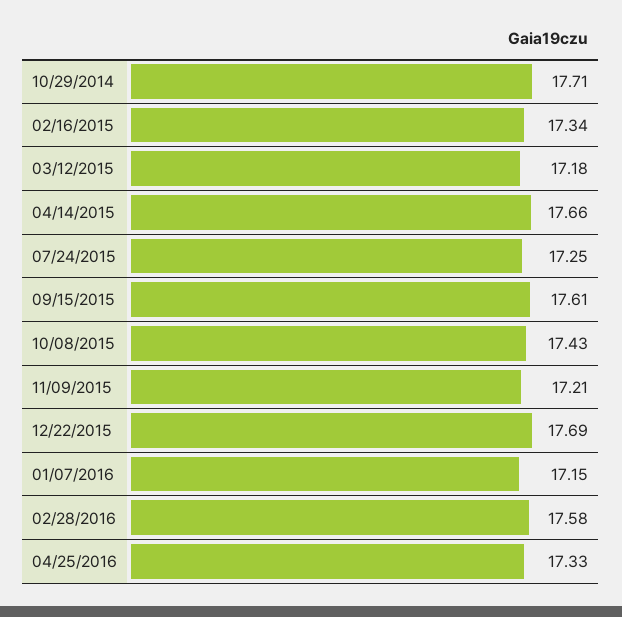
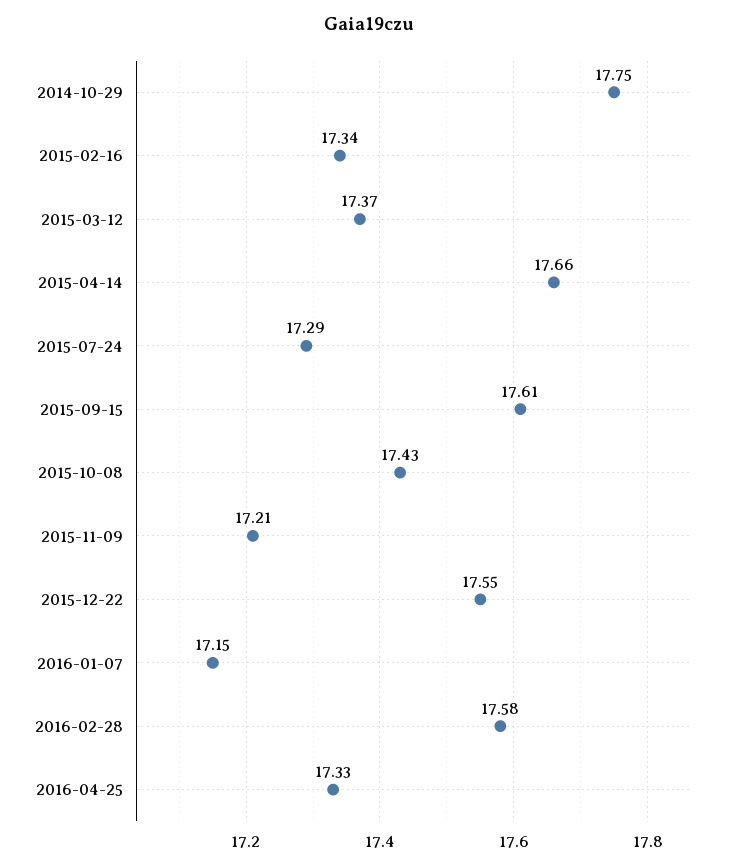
10/29/2014: 17.71 -> 17.75
03/12/2015: 17.18 -> 17.37
07/24/2015: 17.25 -> 17.29
12/22/2015: 17.69 -> 17.55

